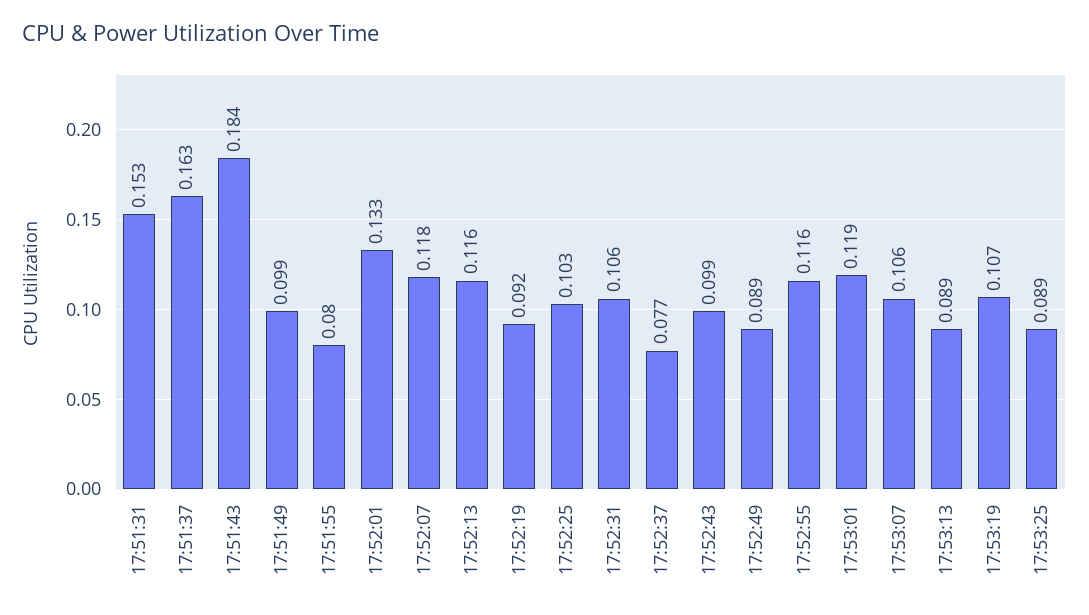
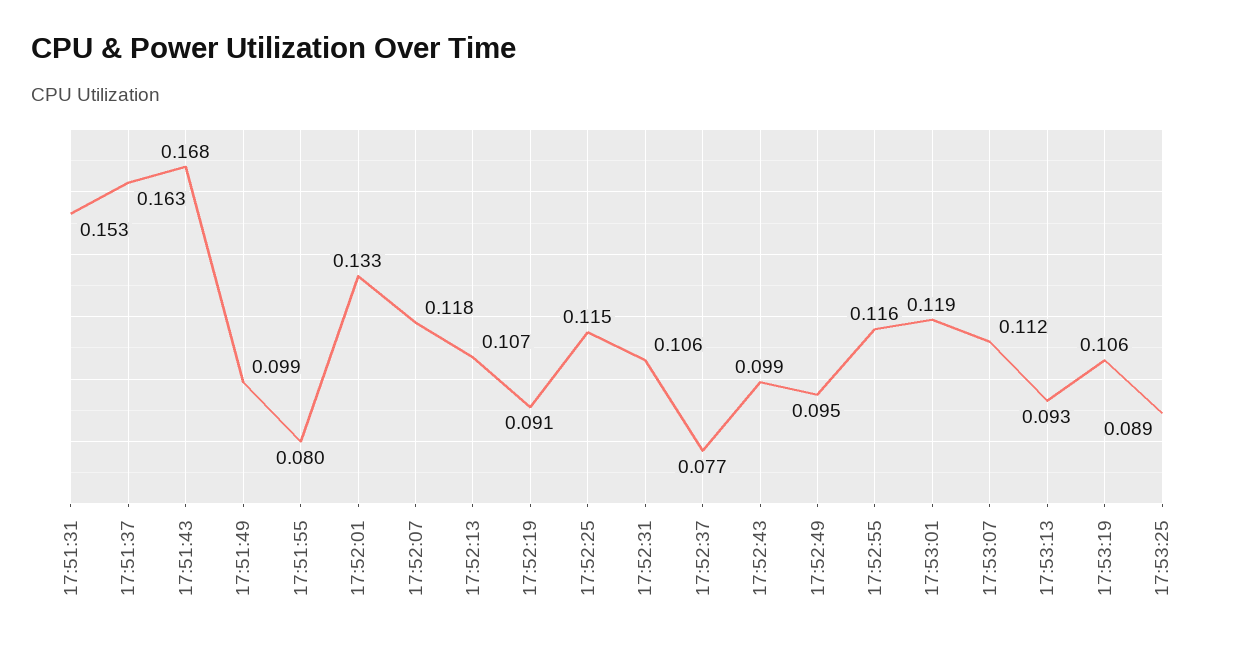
17:51:43: 0.184 -> 0.168
17:52:13: 0.116 -> 0.107
17:52:19: 0.092 -> 0.091
17:52:25: 0.103 -> 0.115
17:52:49: 0.089 -> 0.095
17:53:07: 0.106 -> 0.112
17:53:13: 0.089 -> 0.093
17:53:19: 0.107 -> 0.106

